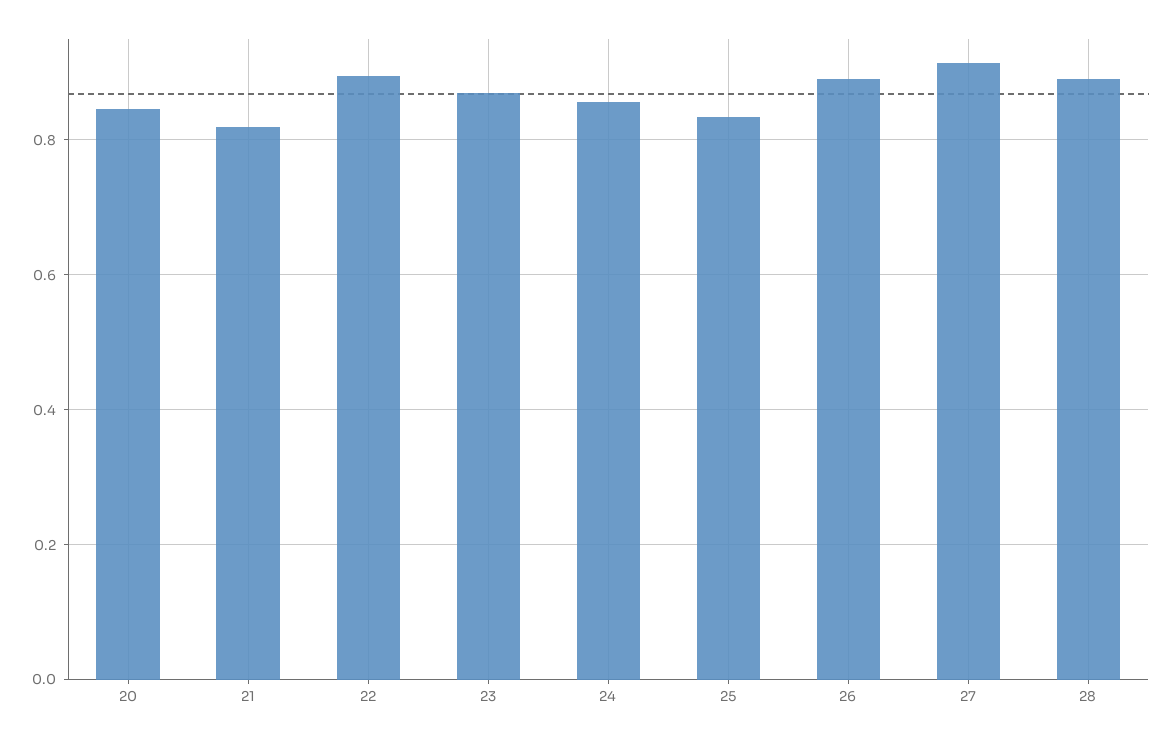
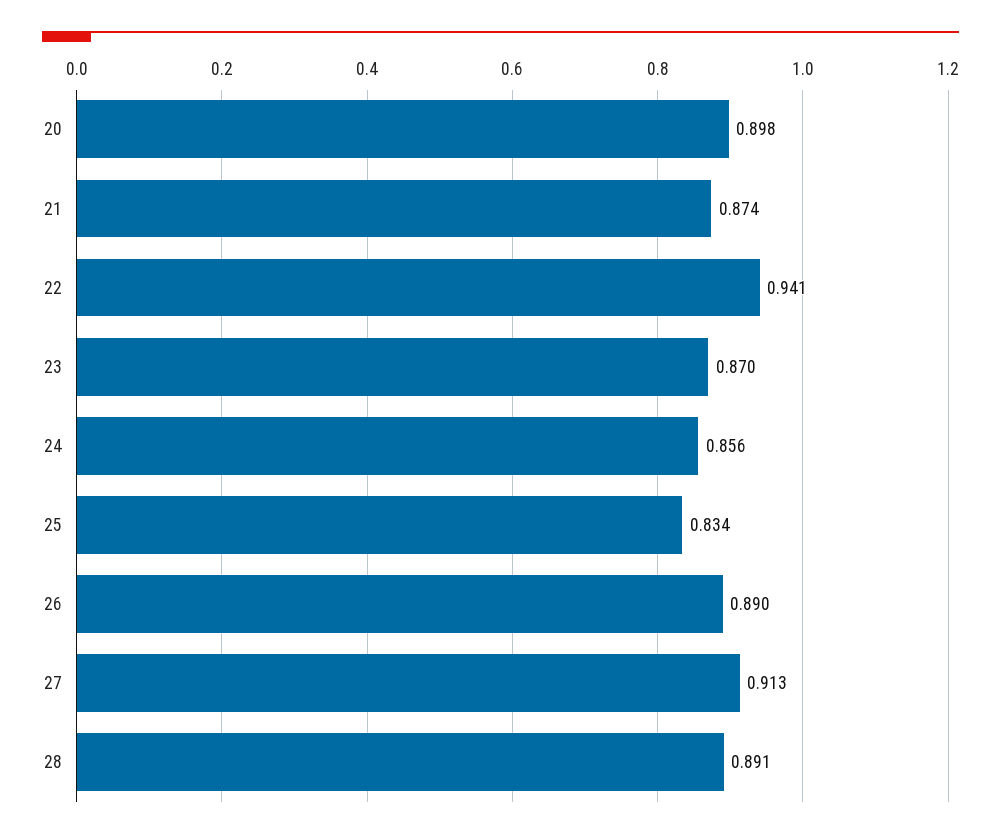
20: 0.84 -> 0.898
21: 0.82 -> 0.874
22: 0.9 -> 0.941

